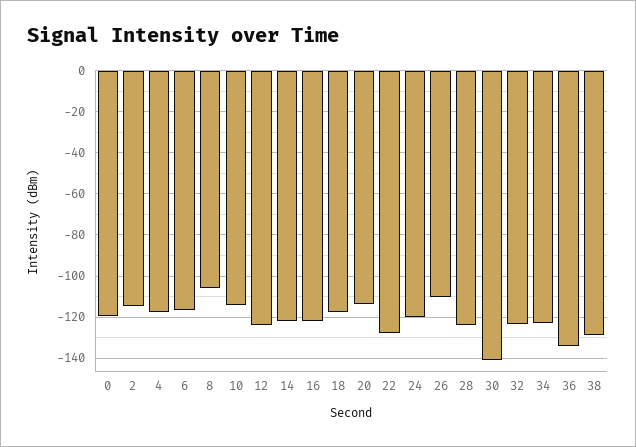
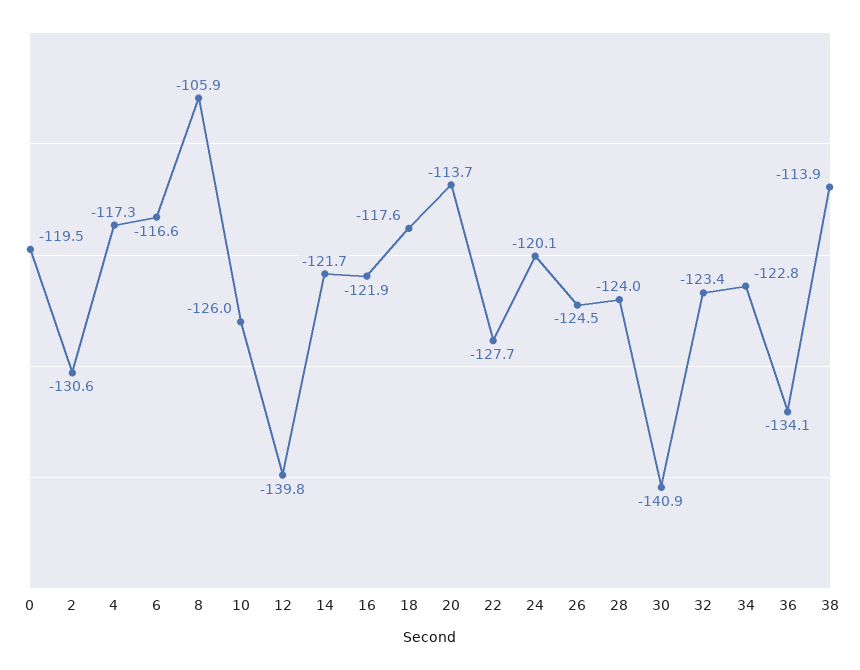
2: -115 -> -130.6
10: -115 -> -126
12: -125 -> -139.8
26: -110 -> -124.5
38: -130 -> -113.9

